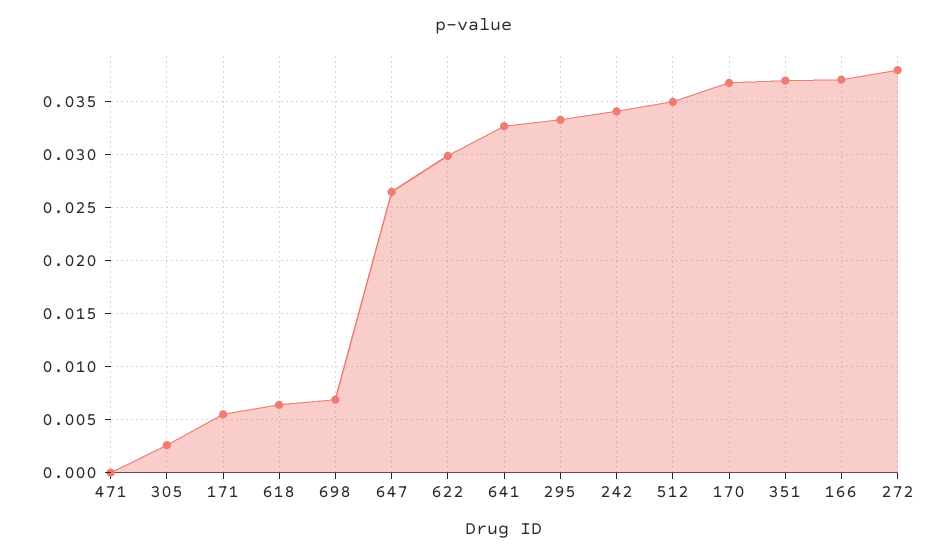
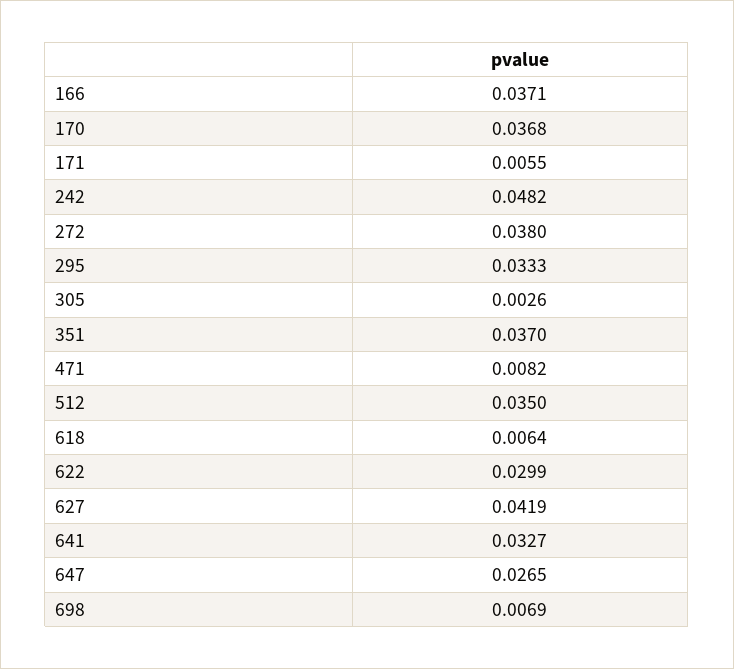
471: 0 -> 0.0082
242: 0.034 -> 0.0482
627: none -> 0.0419

